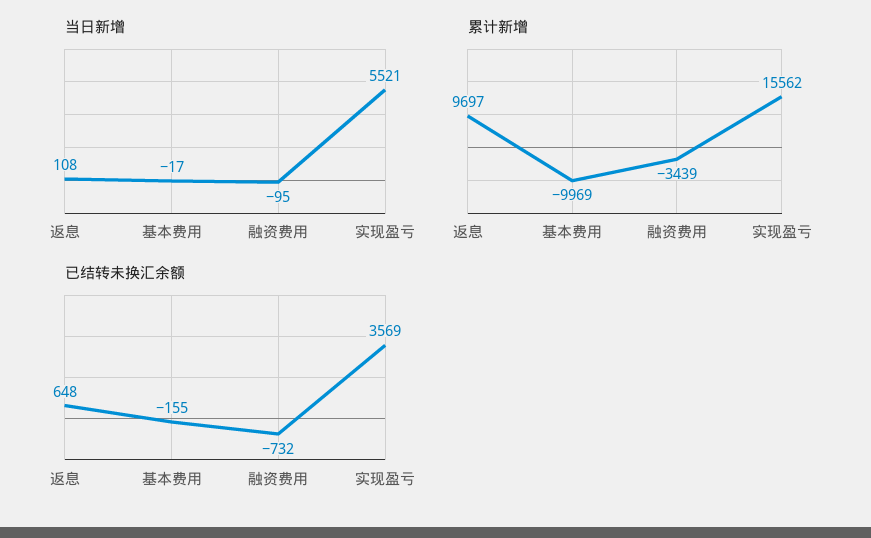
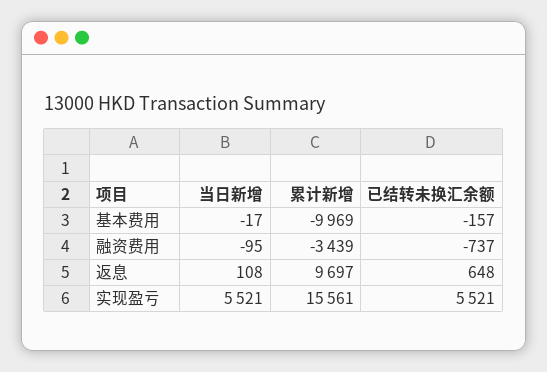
累计新增, 实现盈亏: 15562 -> 15561
已结转未换汇余额, 基本费用: -155 -> -157
已结转未换汇余额, 融资费用: -732 -> -737
已结转未换汇余额, 实现盈亏: 3569 -> 5521

